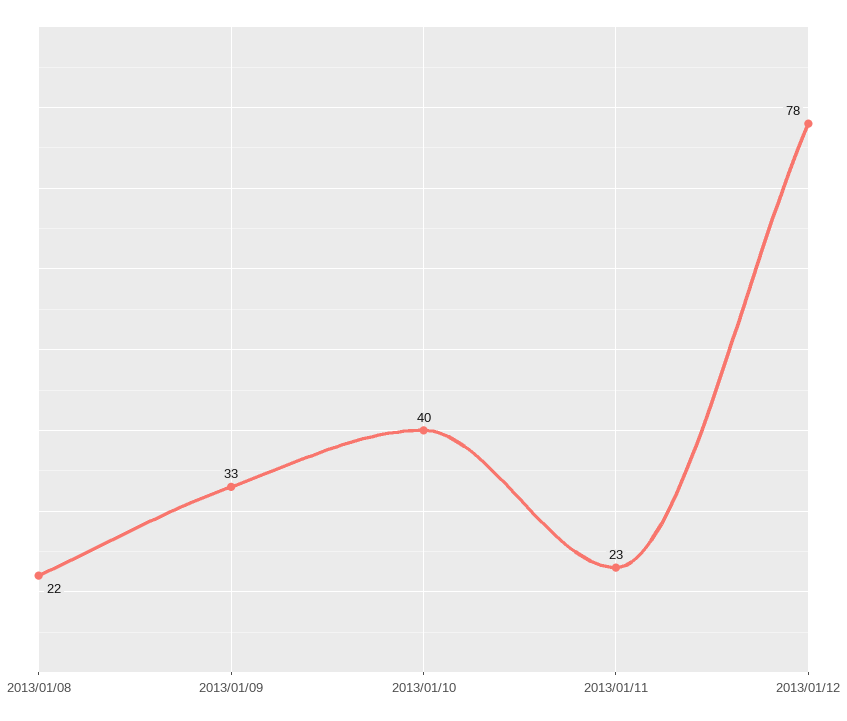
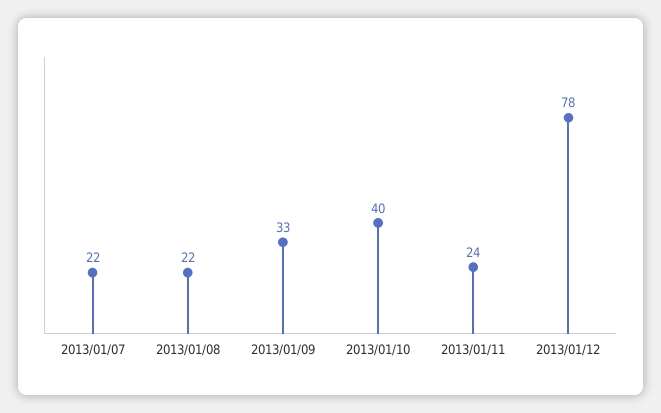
2013/01/11: 23 -> 24
2013/01/07: none -> 22

